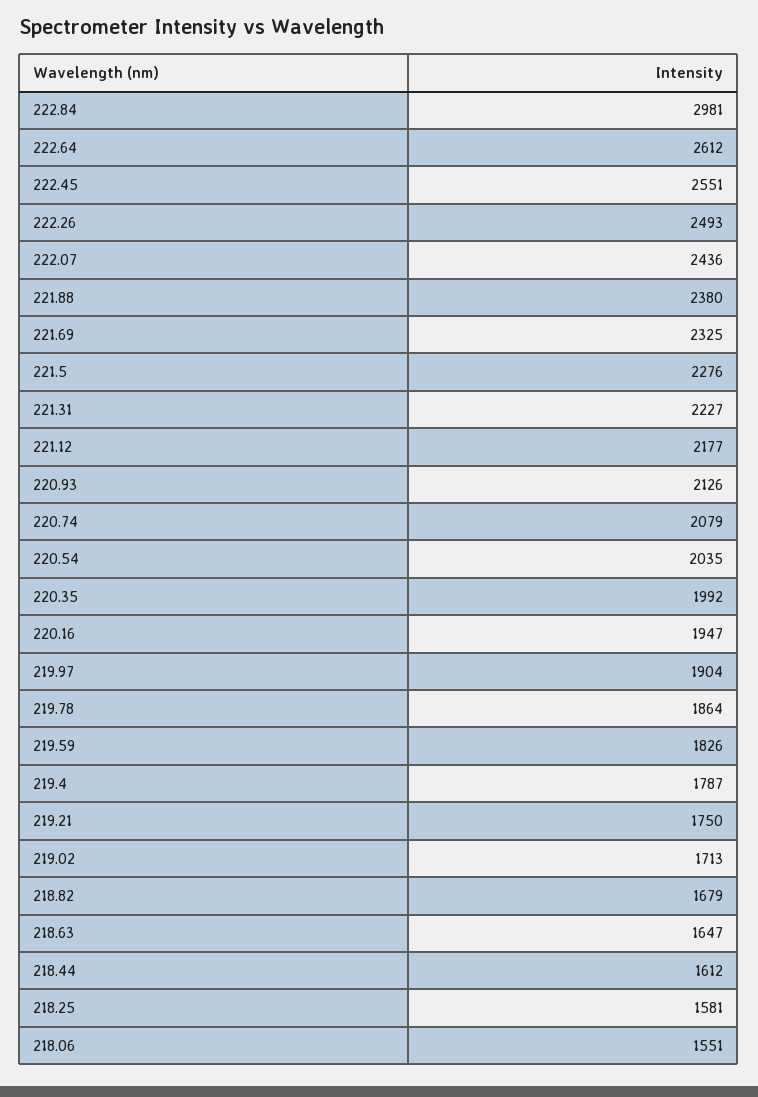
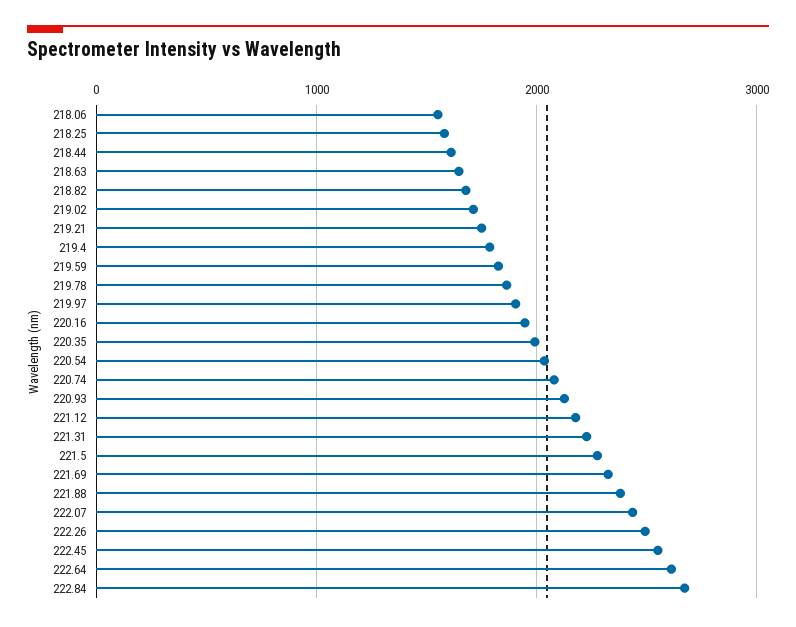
222.84: 2981 -> 2700

